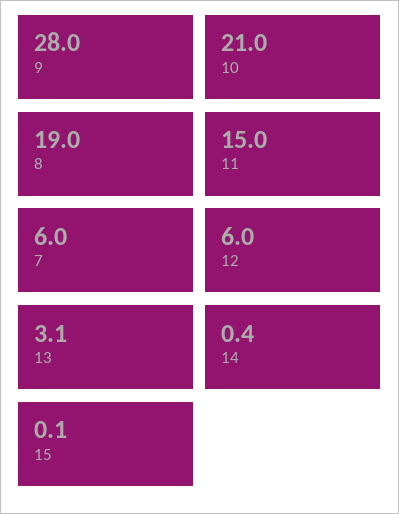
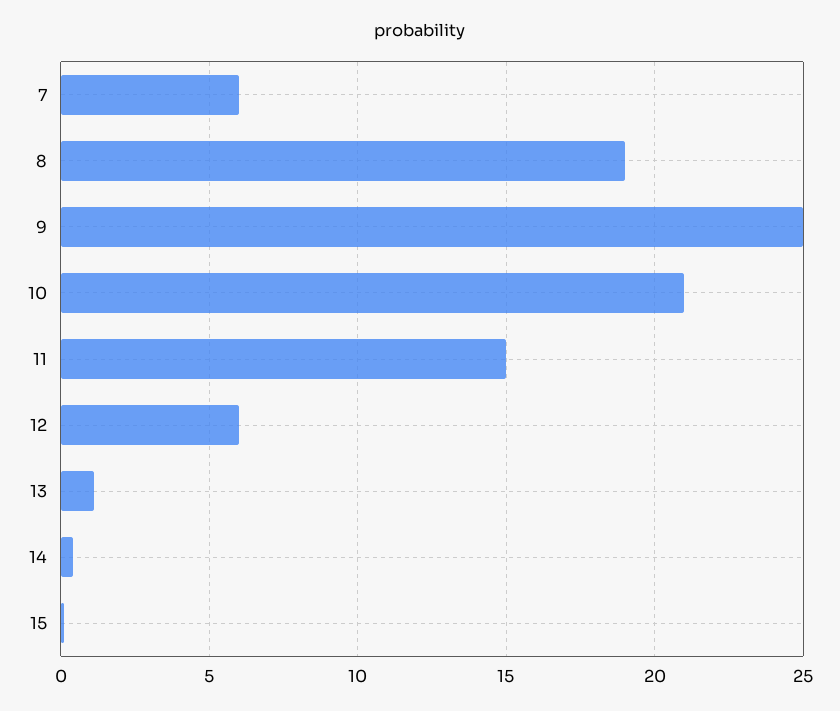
9: 28 -> 25
13: 3.1 -> 1

